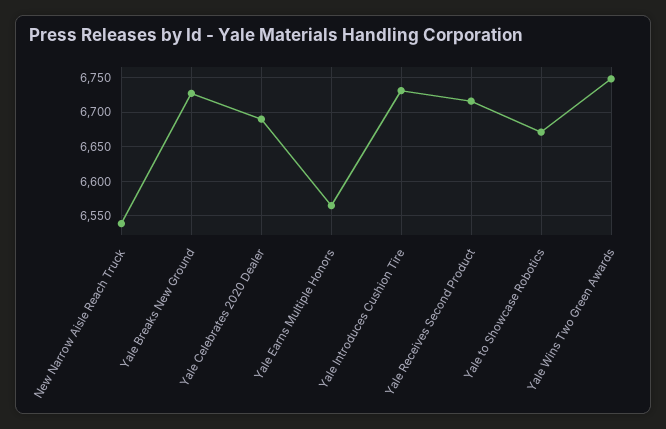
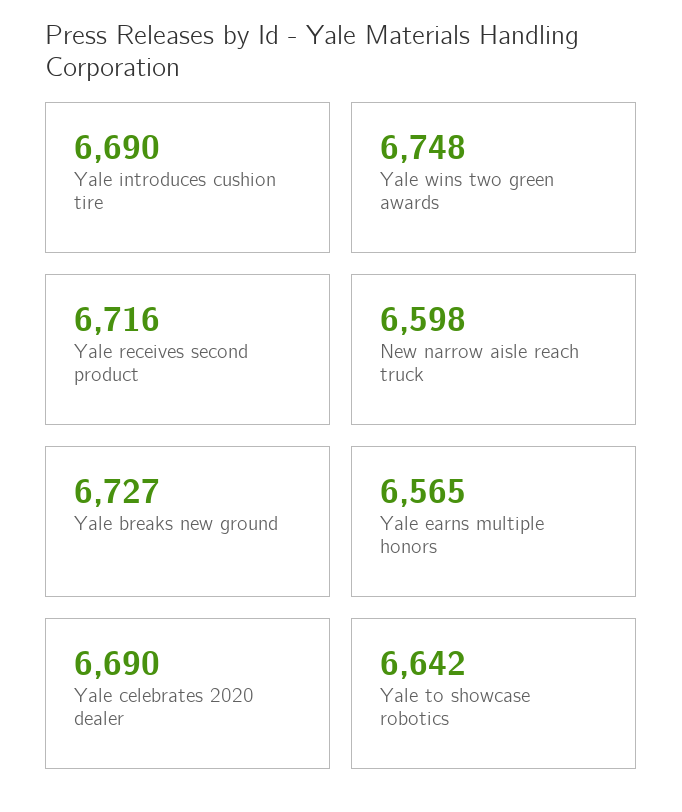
New Narrow Aisle Reach Truck: 6540 -> 6598
Yale Introduces Cushion Tire: 6730 -> 6690
Yale to Showcase Robotics: 6670 -> 6642

